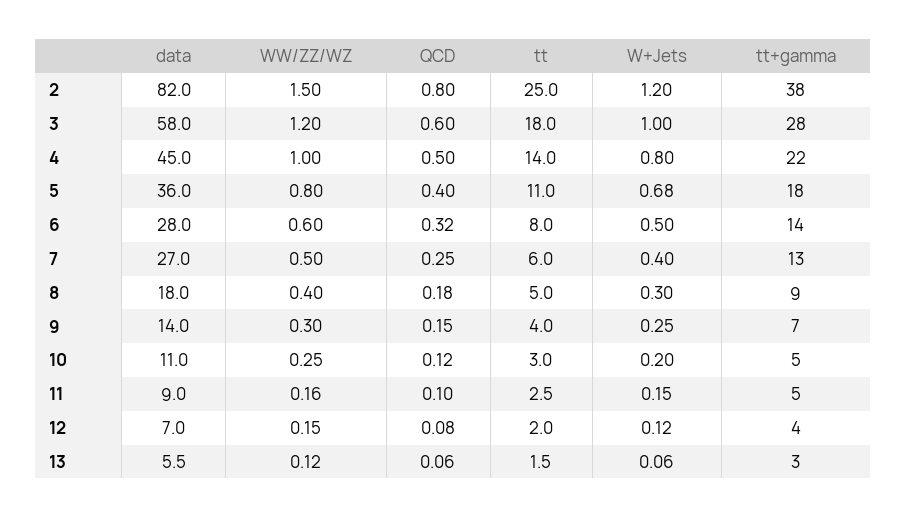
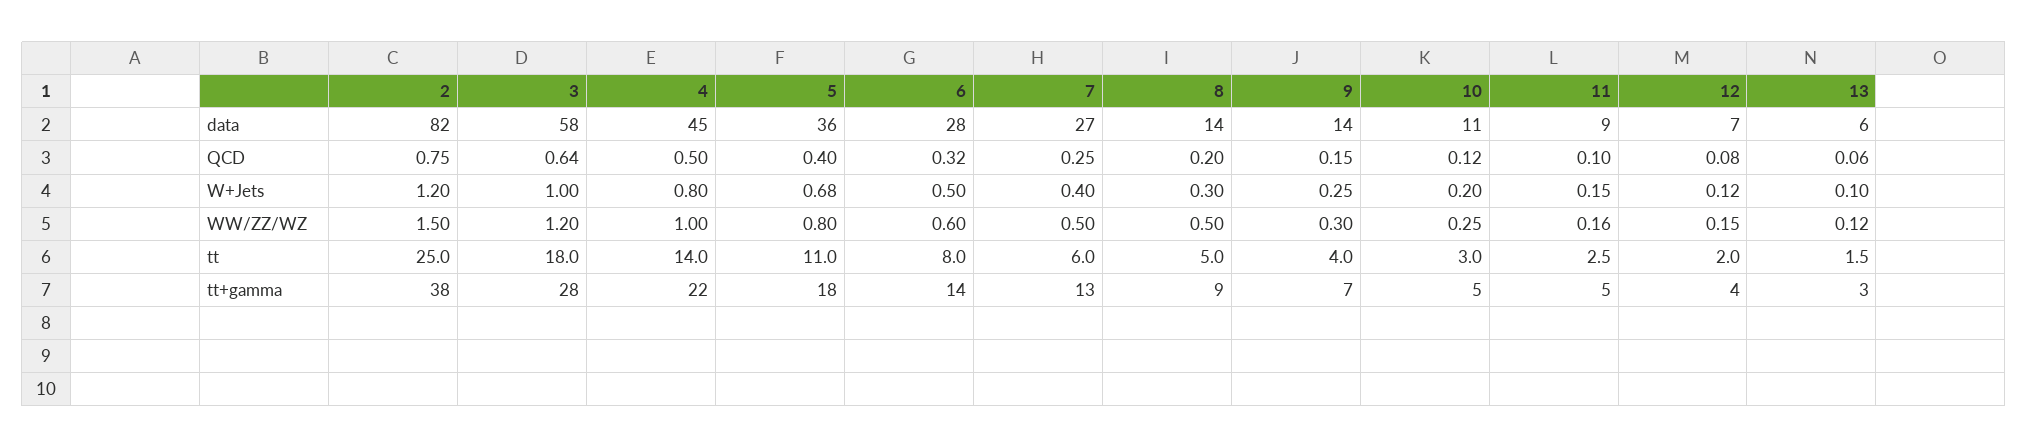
QCD, 2: 0.8 -> 0.75
QCD, 3: 0.6 -> 0.64
data, 8: 18 -> 14
WW/ZZ/WZ, 8: 0.4 -> 0.5
QCD, 8: 0.18 -> 0.2
W+Jets, 13: 0.06 -> 0.1

